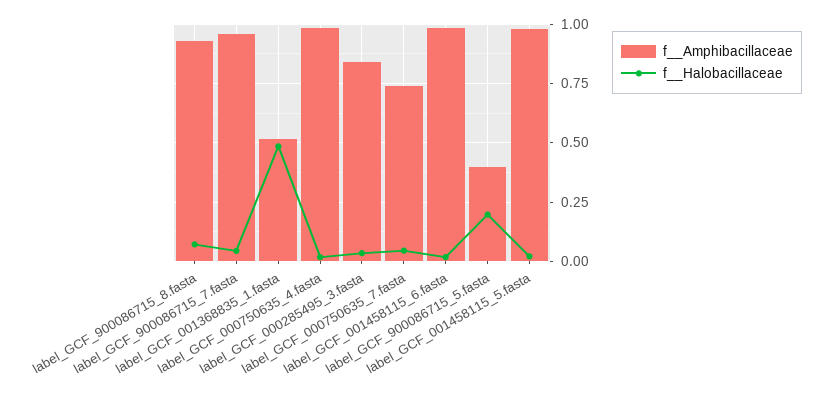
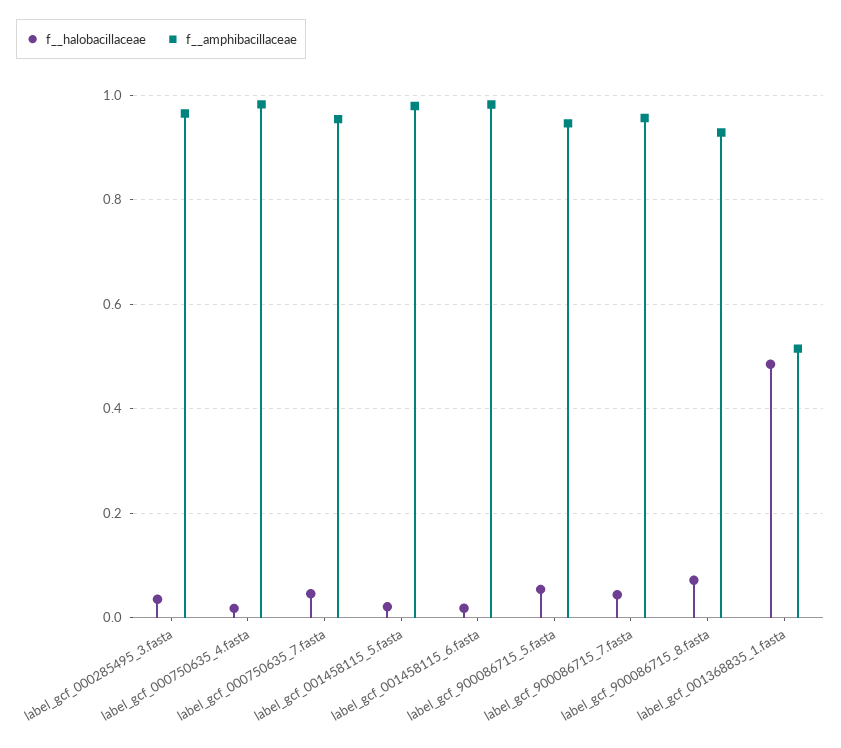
f__Amphibacillaceae, label_GCF_000285495_3.fasta: 0.85 -> 0.96
f__Amphibacillaceae, label_GCF_000750635_7.fasta: 0.75 -> 0.96
f__Amphibacillaceae, label_GCF_900086715_5.fasta: 0.4 -> 0.94
f__Halobacillaceae, label_GCF_900086715_5.fasta: 0.2 -> 0.06

